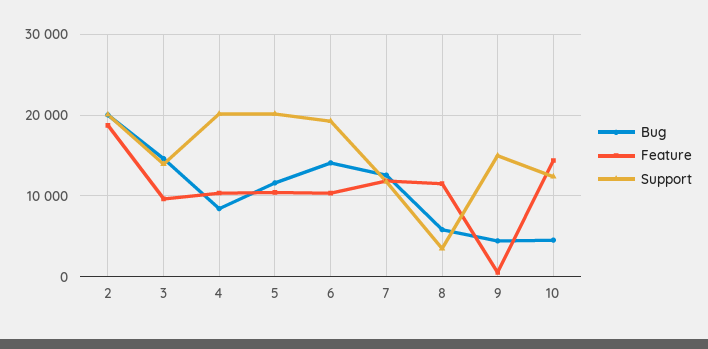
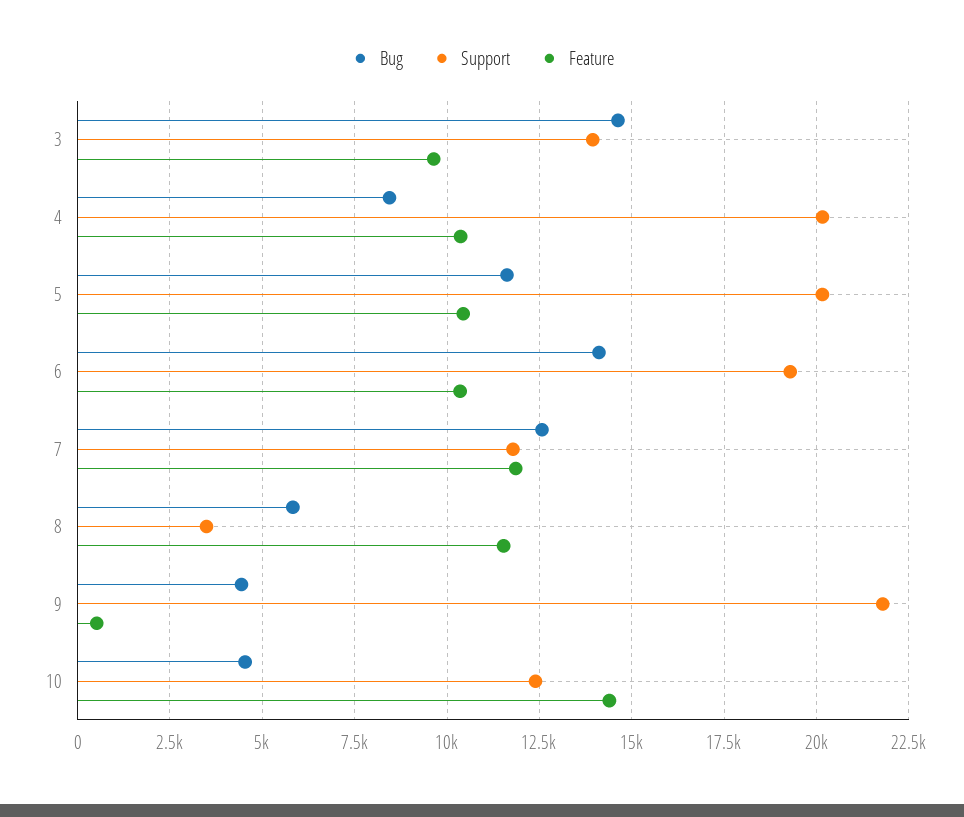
Bug, 2: 20000 -> none
Feature, 2: 19000 -> none
Support, 2: 20000 -> none
Support, 9: 15000 -> 21750

